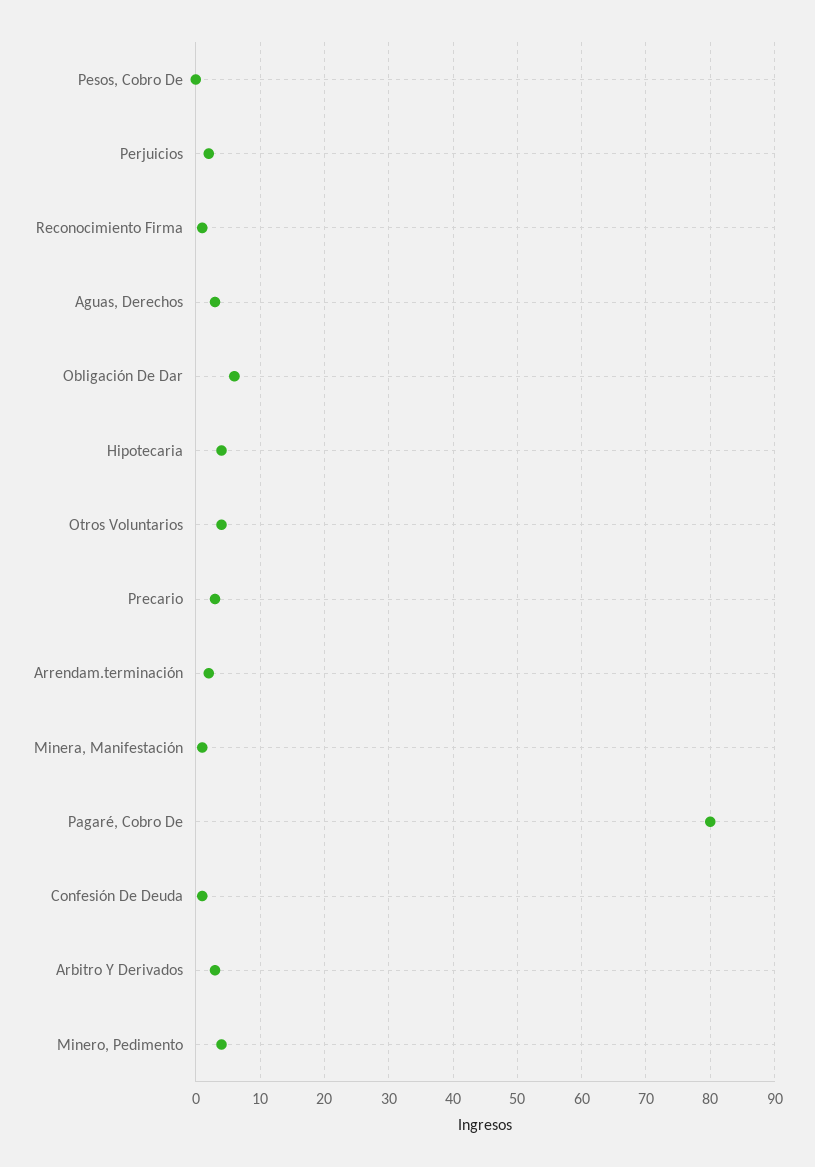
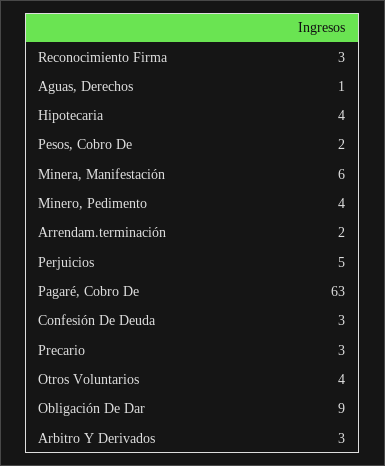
Pesos, Cobro De: 0 -> 2
Perjuicios: 2 -> 5
Reconocimiento Firma: 1 -> 3
Aguas, Derechos: 3 -> 1
Obligación De Dar: 6 -> 9
Minera, Manifestación: 1 -> 6
Pagaré, Cobro De: 80 -> 63
Confesión De Deuda: 1 -> 3

